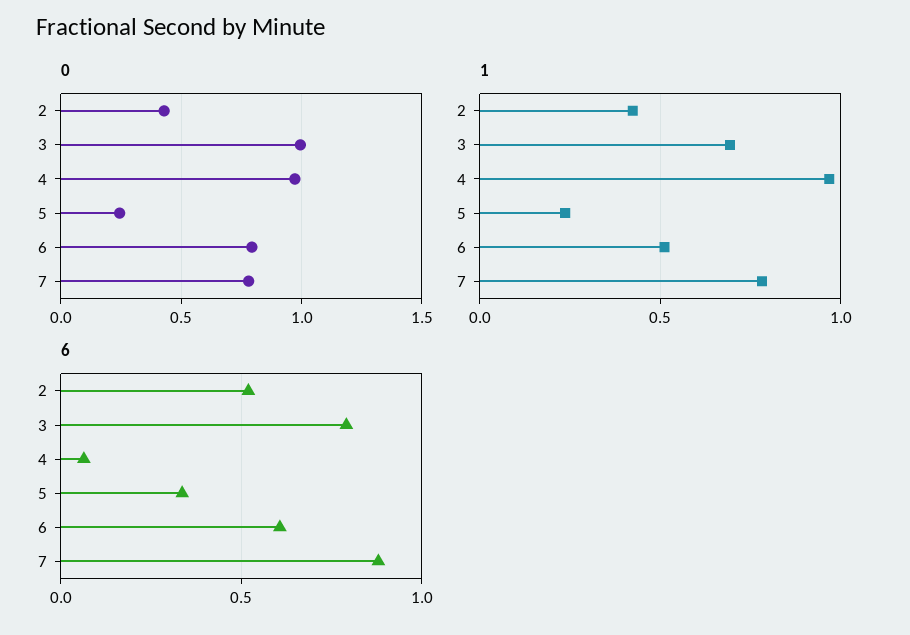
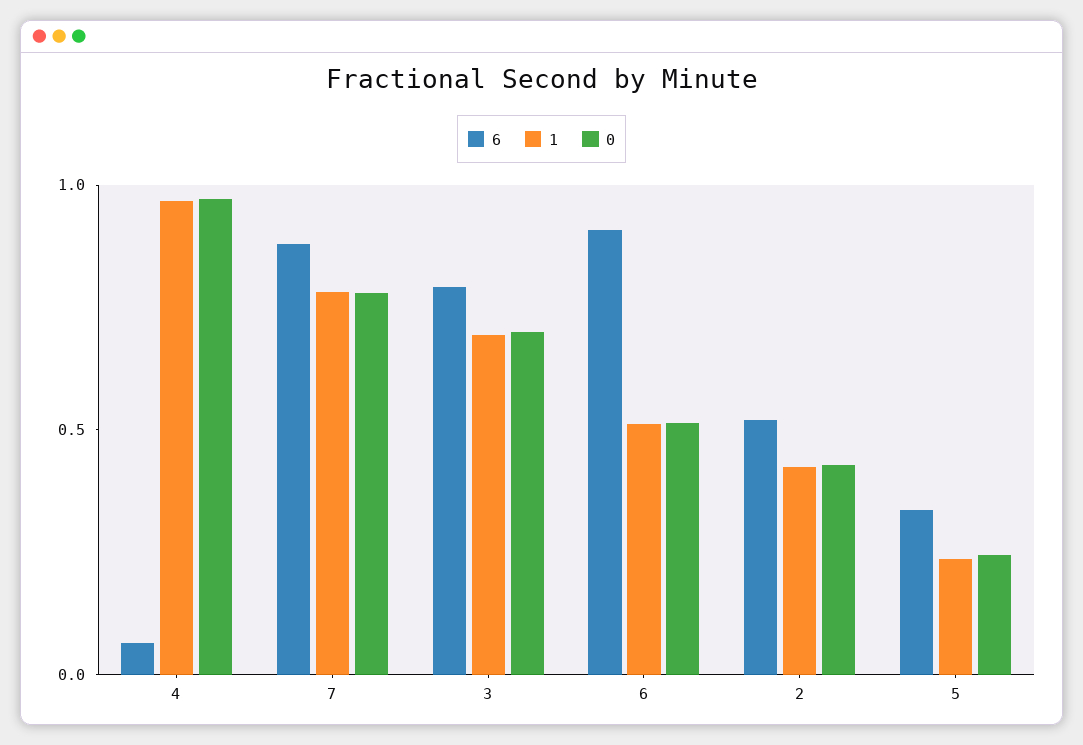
0, 3: 1 -> 0.7
0, 6: 0.8 -> 0.5
6, 6: 0.6 -> 0.9

